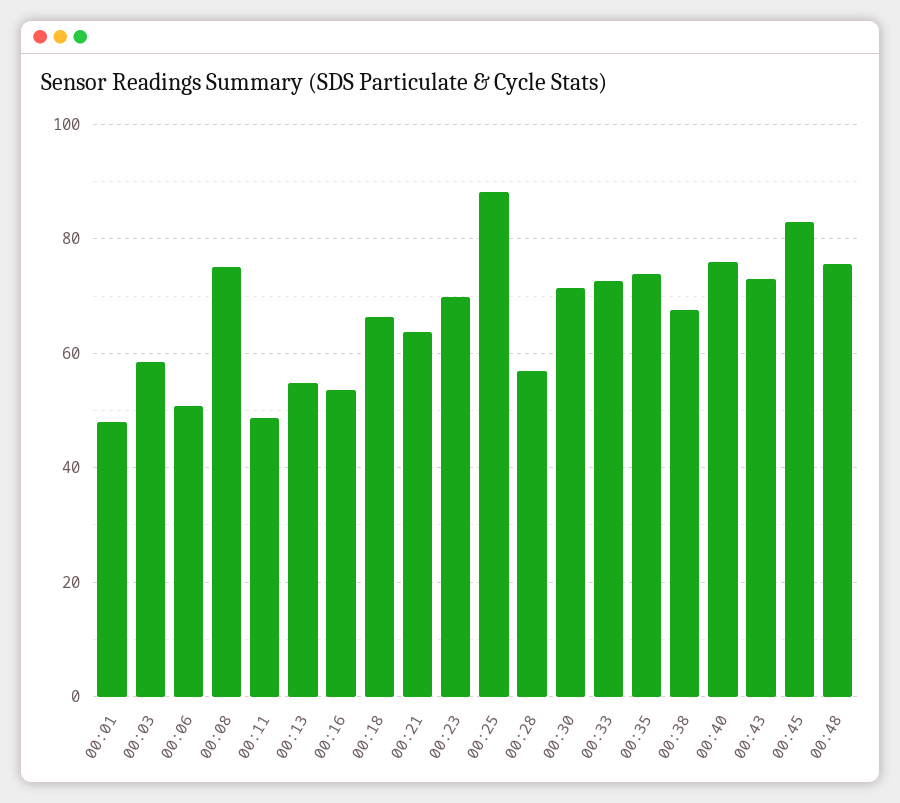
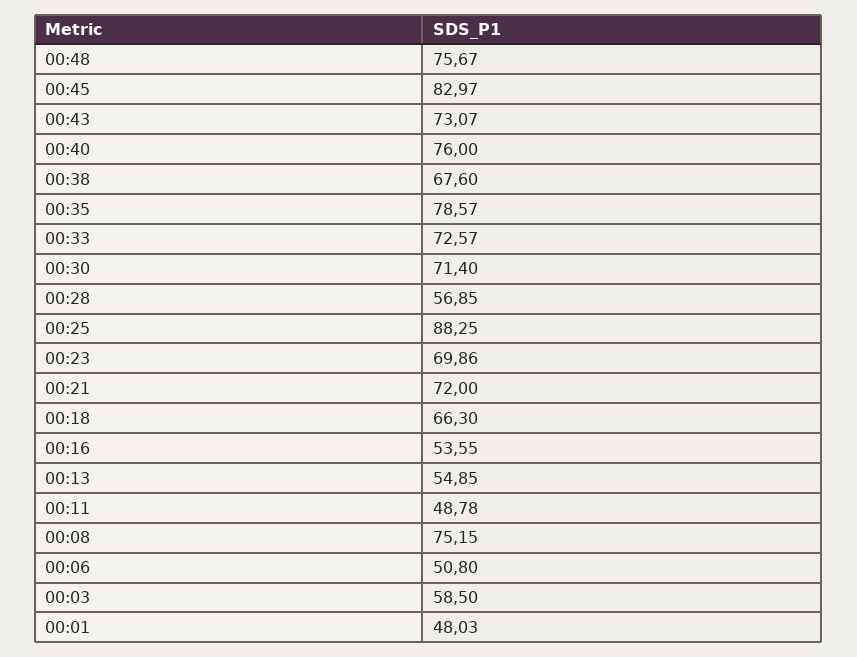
00:21: 64 -> 72
00:35: 74 -> 78.57

